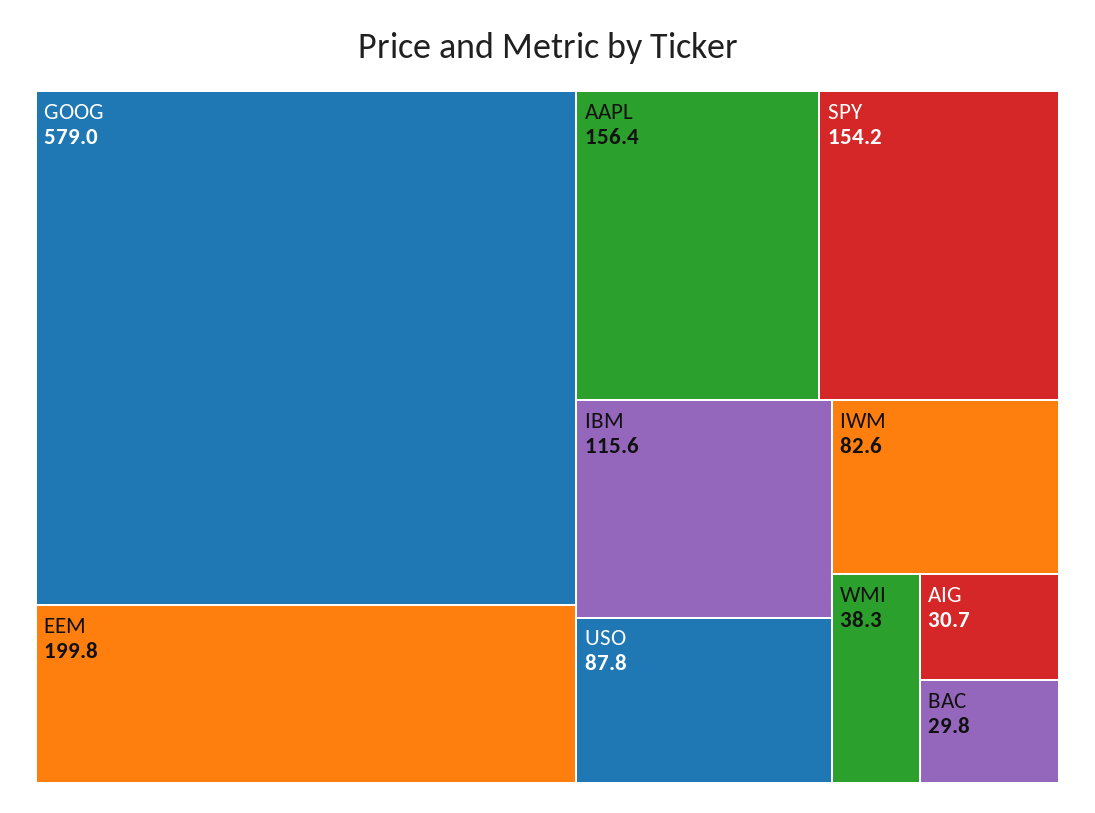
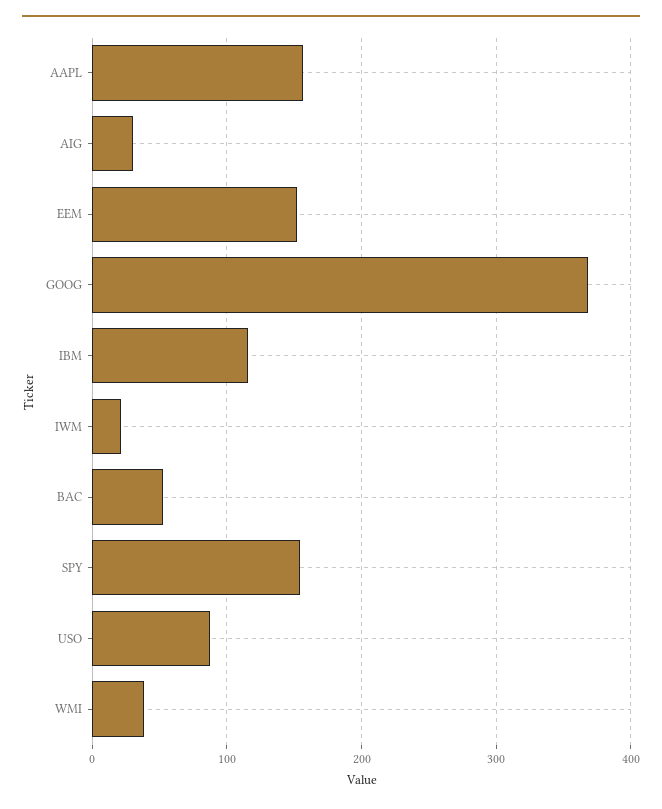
GOOG: 579 -> 370
EEM: 199.8 -> 150
IWM: 82.6 -> 20
BAC: 29.8 -> 50

